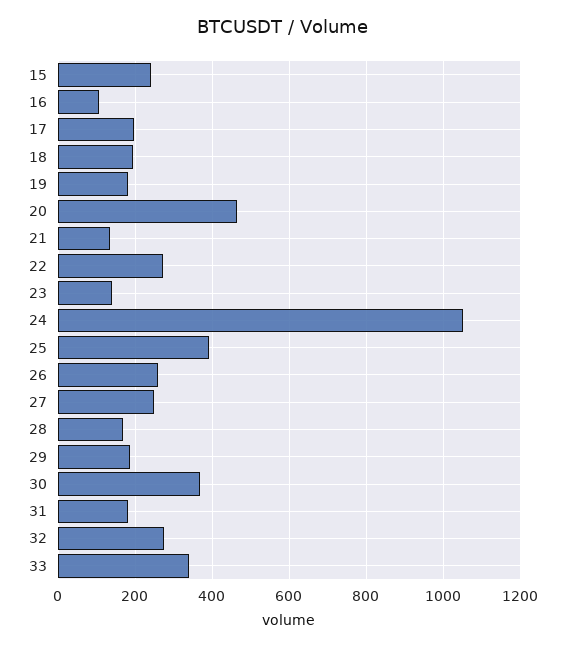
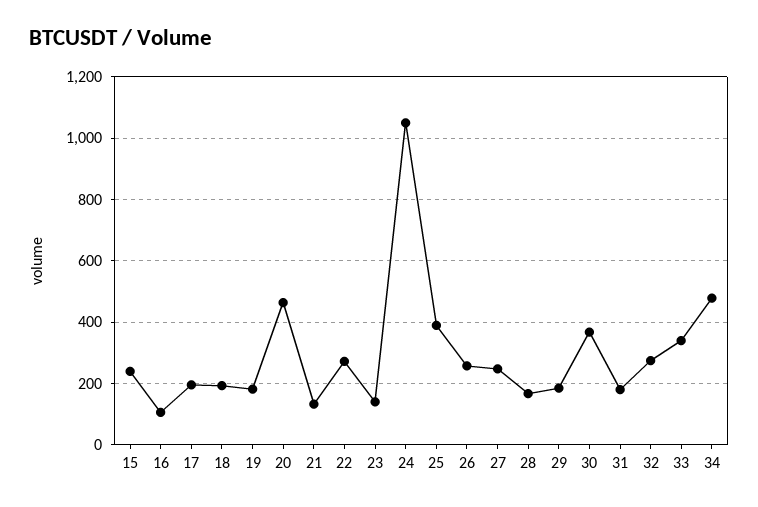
34: none -> 480

